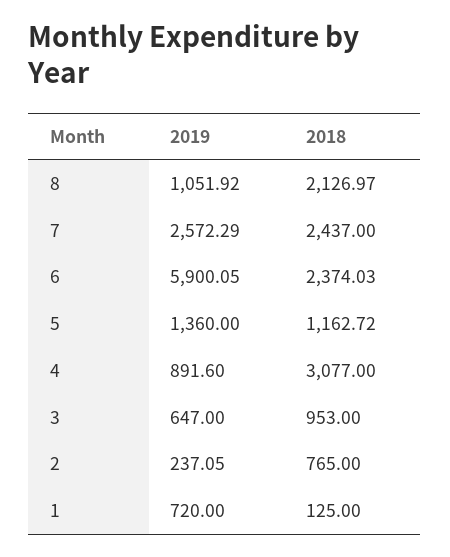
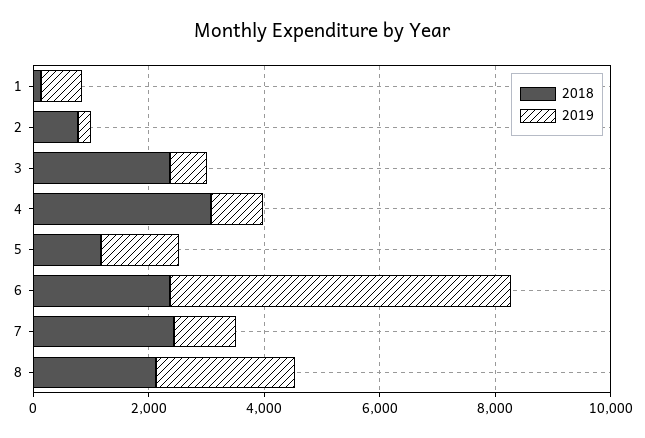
2019, 8: 1051.92 -> 2500
2019, 7: 2572.29 -> 1000
2018, 3: 953 -> 2500

